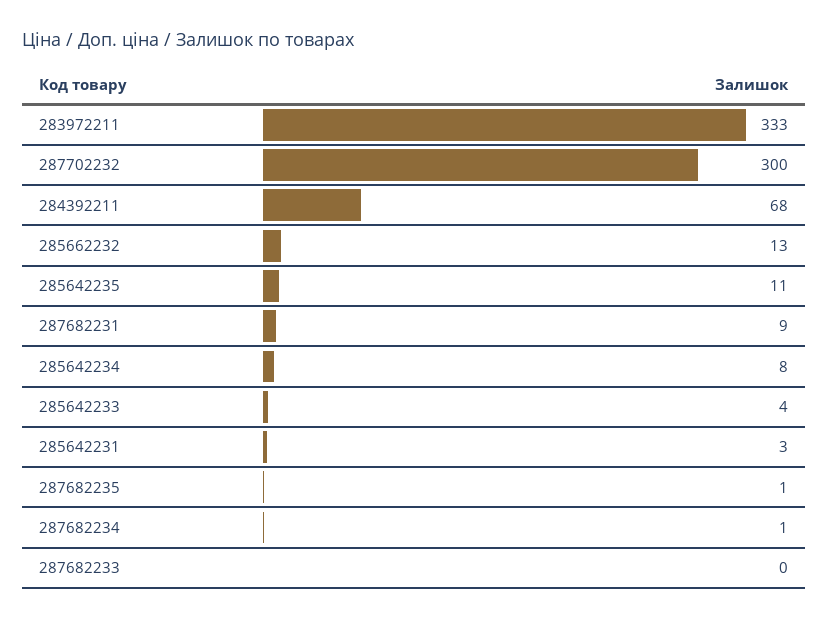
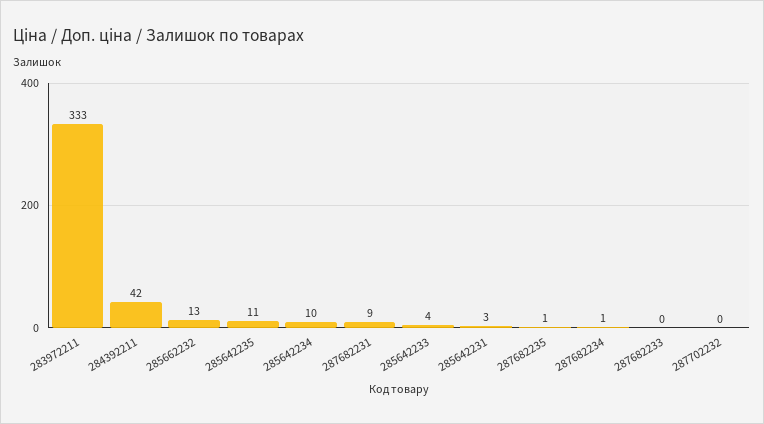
287702232: 300 -> 0
284392211: 68 -> 42
285642234: 8 -> 10

